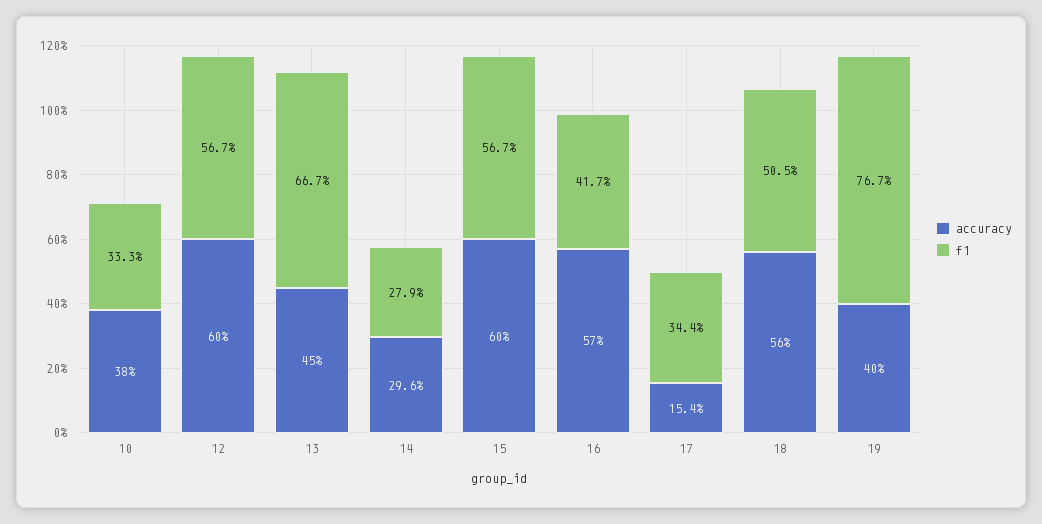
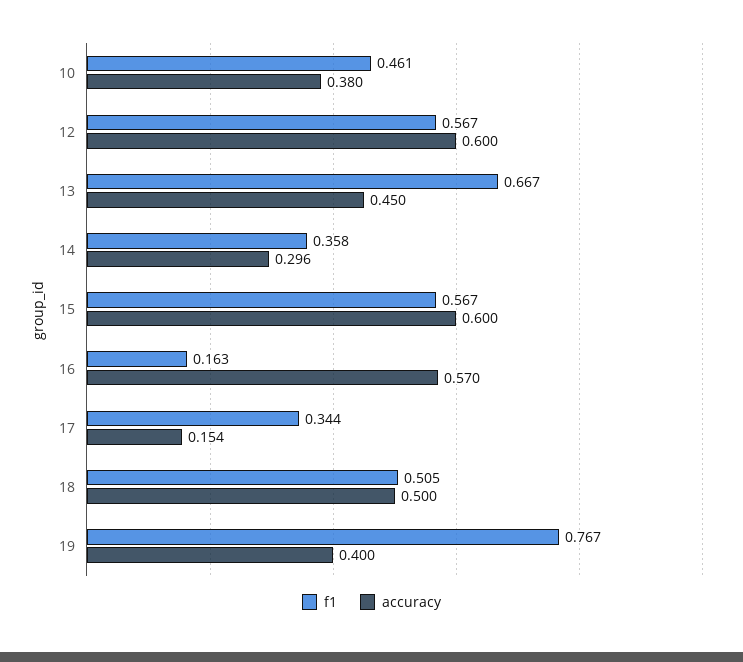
f1, 10: 0.333 -> 0.461
f1, 14: 0.279 -> 0.358
f1, 16: 0.417 -> 0.163
accuracy, 18: 0.56 -> 0.5

